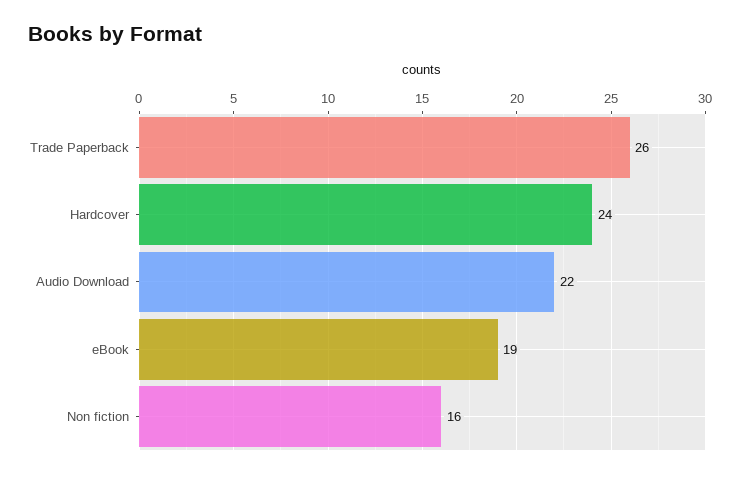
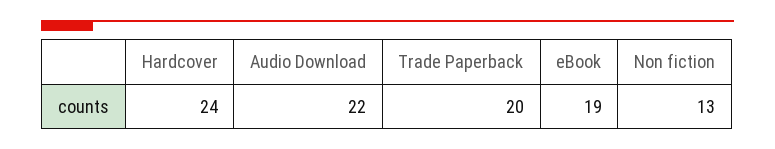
Trade Paperback: 26 -> 20
Non fiction: 16 -> 13

